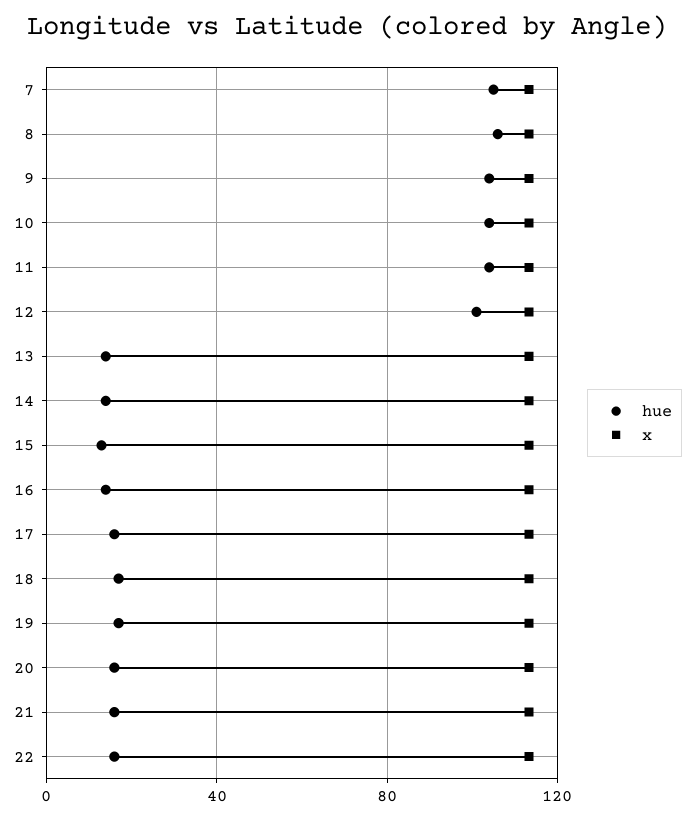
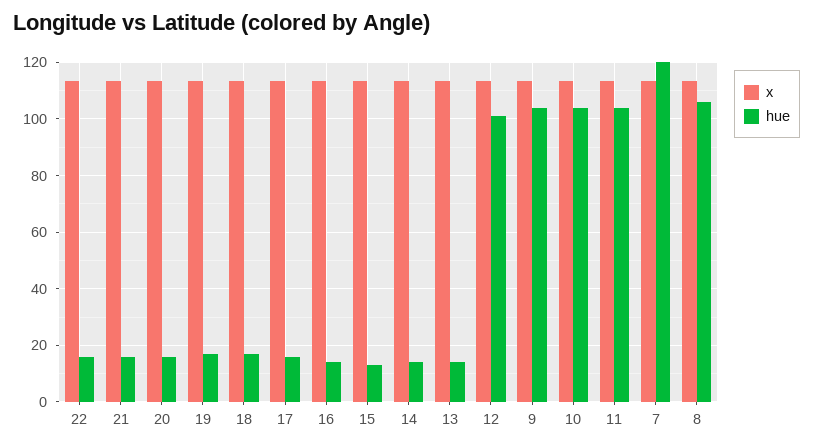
hue, 7: 105 -> 120

